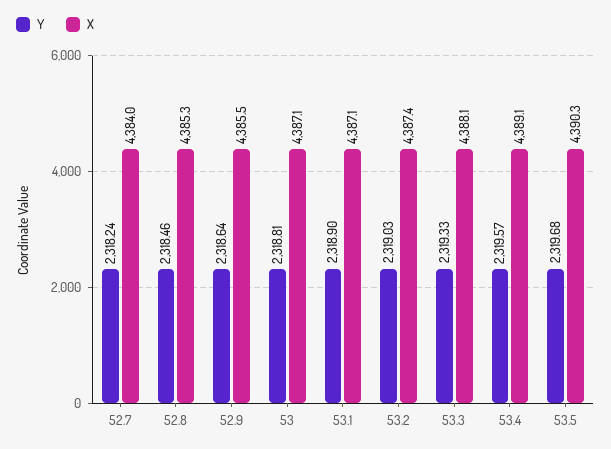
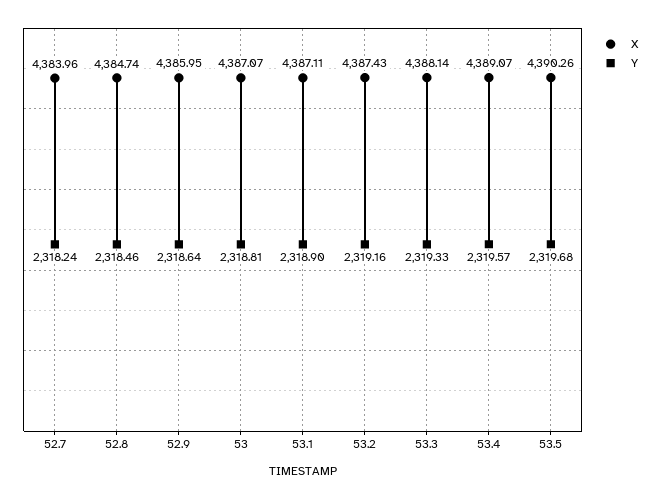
X, 52.8: 4385.3 -> 4384.74
X, 52.9: 4385.5 -> 4385.95
Y, 53.2: 2319.03 -> 2319.16

